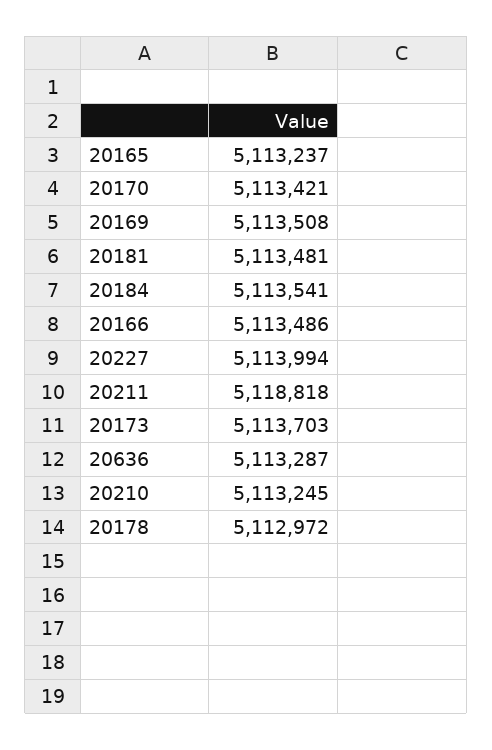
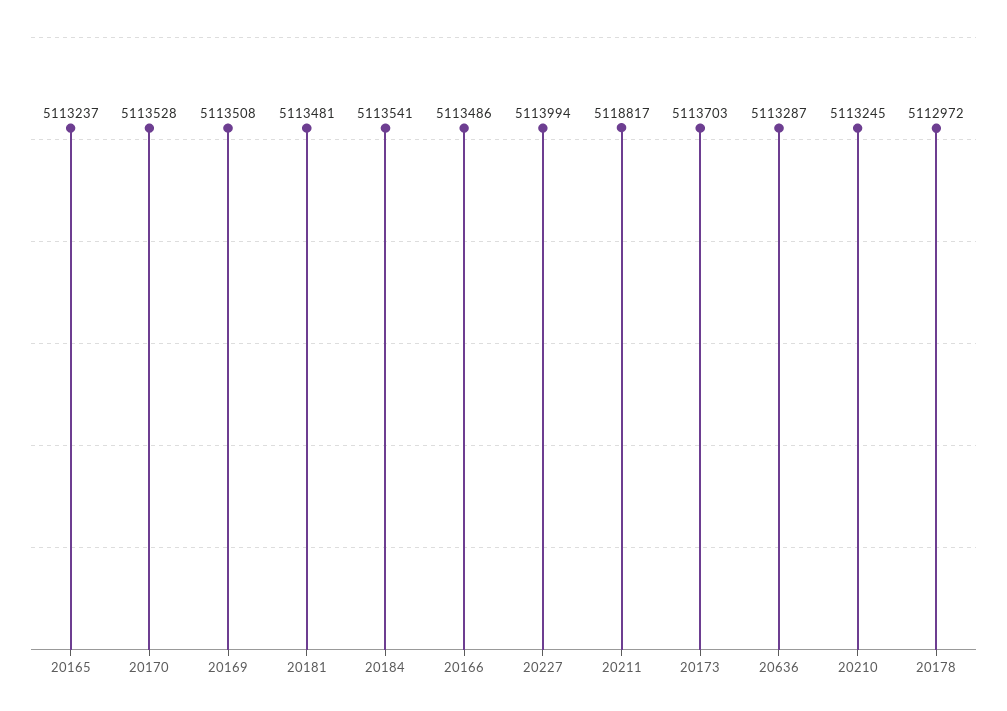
20170: 5113421 -> 5113528
20211: 5118818 -> 5118817

